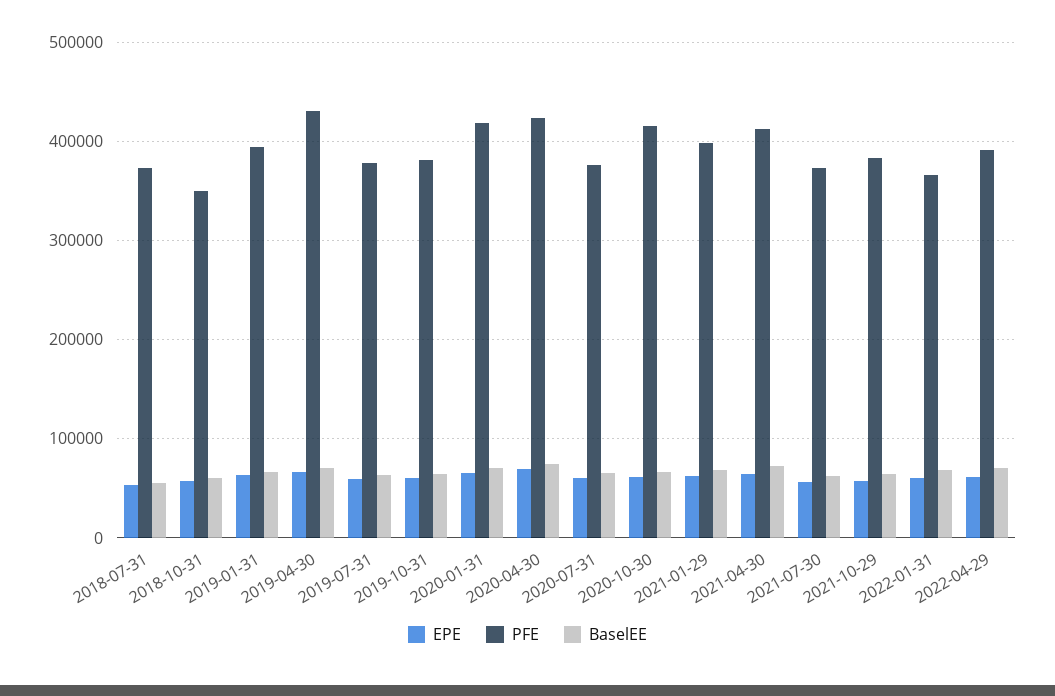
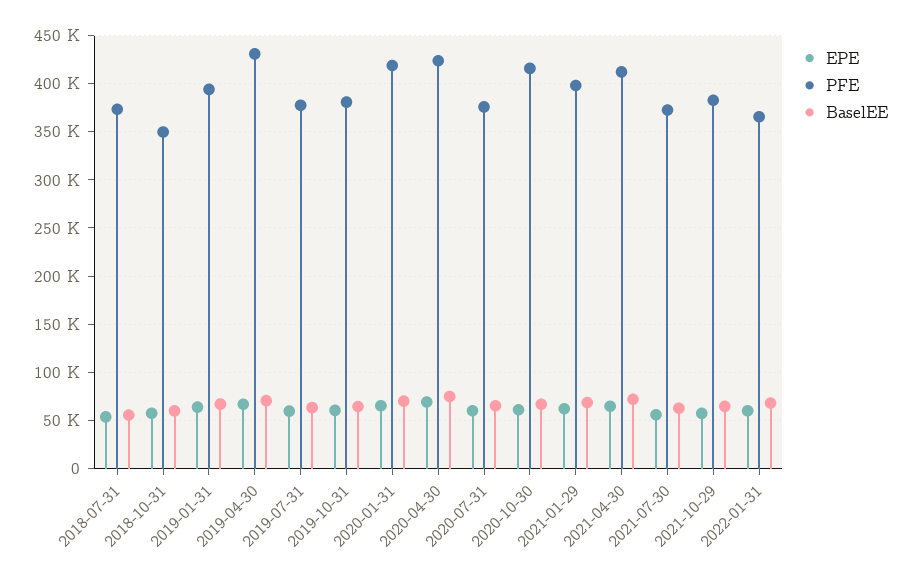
EPE, 2022-04-29: 60000 -> none
PFE, 2022-04-29: 390000 -> none
BaselEE, 2022-04-29: 70000 -> none

